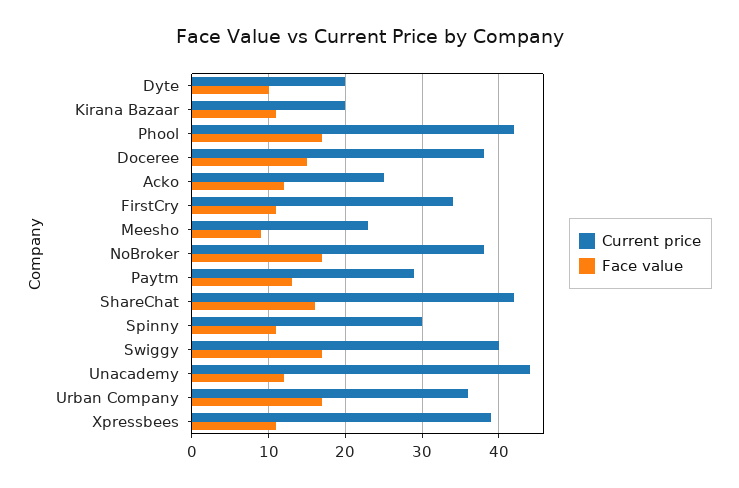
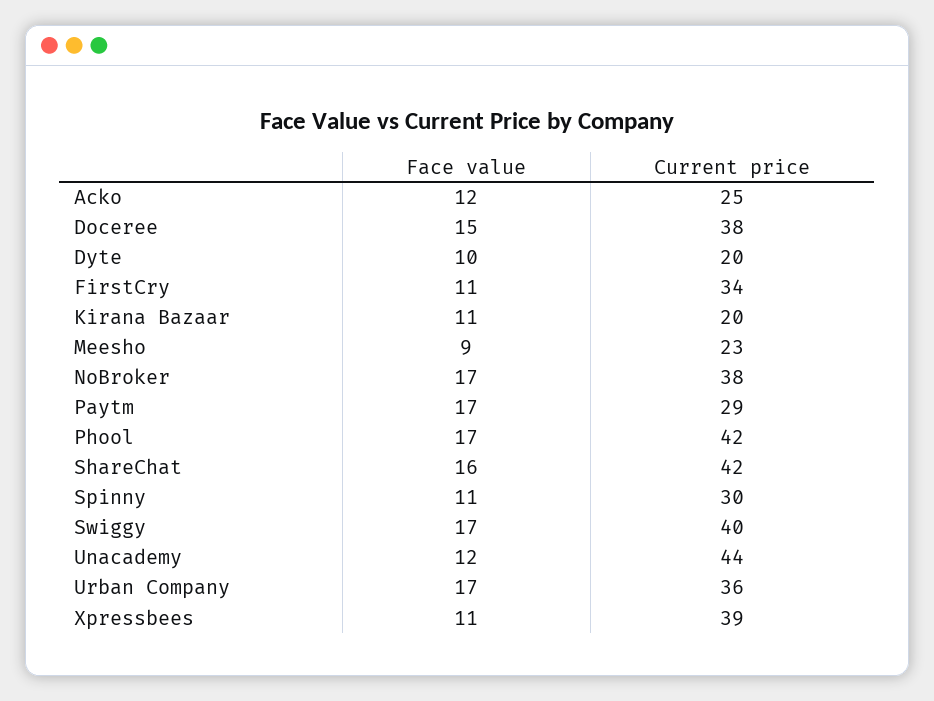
Face value, Paytm: 13 -> 17

